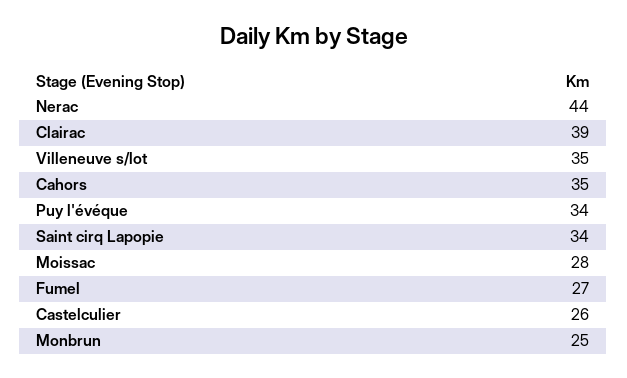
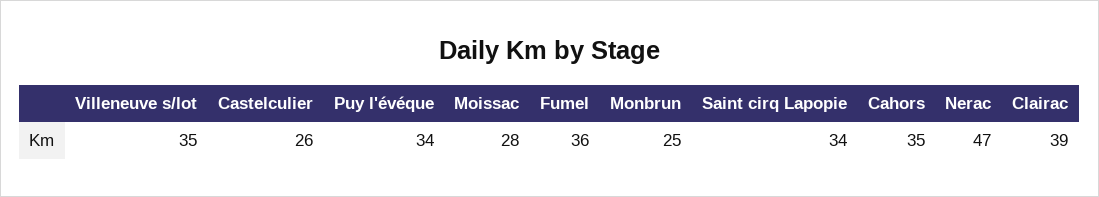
Nerac: 44 -> 47
Fumel: 27 -> 36

